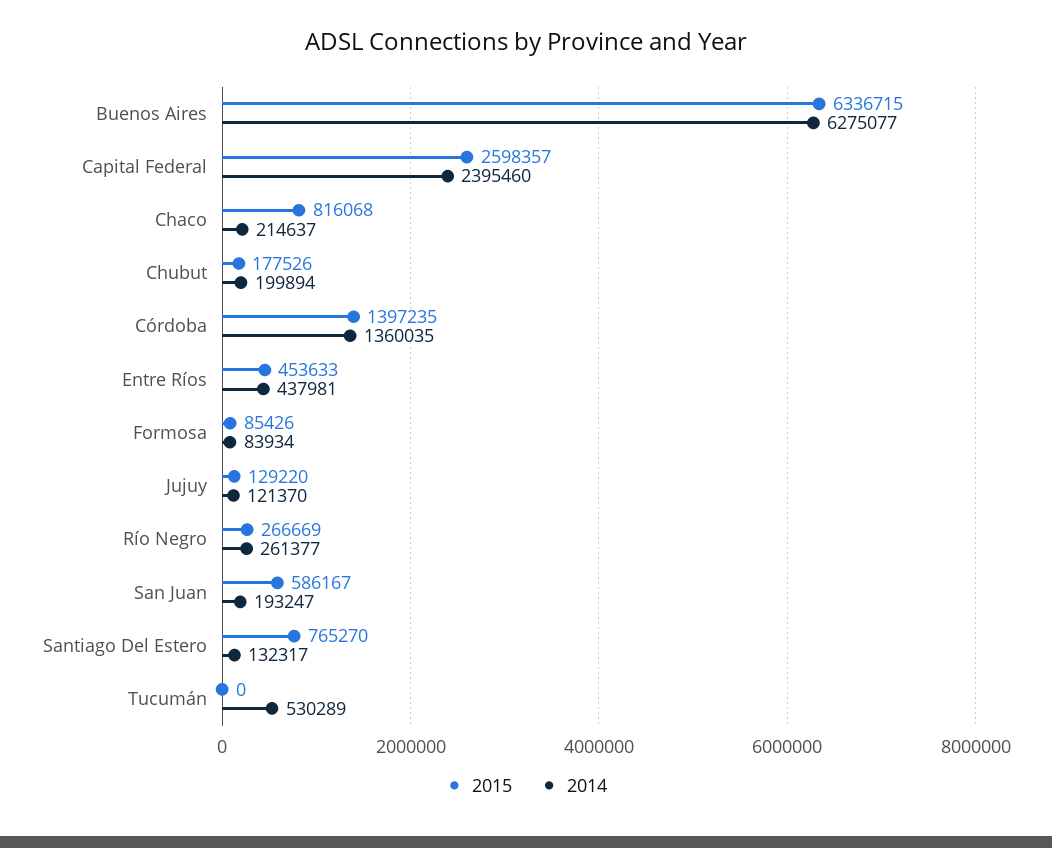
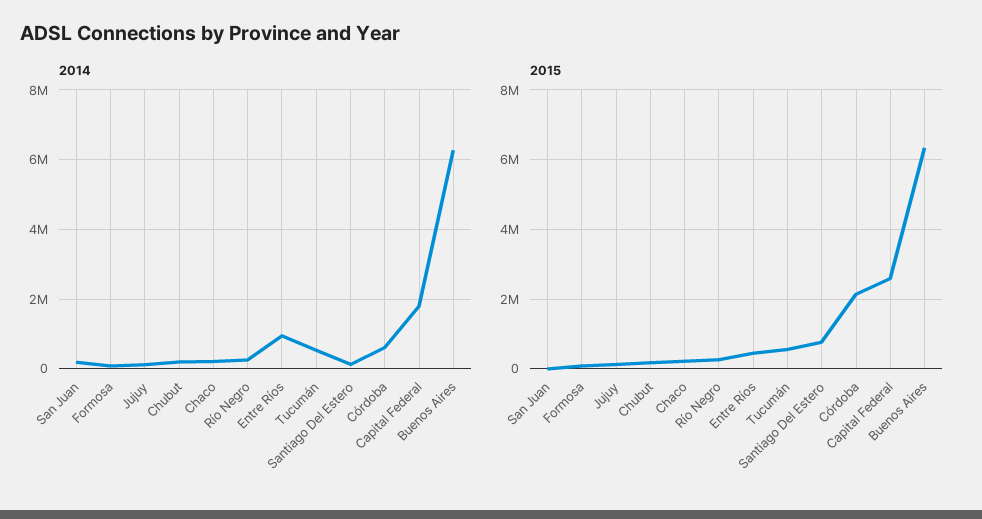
2014, Capital Federal: 2395460 -> 1800000
2015, Chaco: 816068 -> 200000
2015, Córdoba: 1397235 -> 2200000
2014, Córdoba: 1360035 -> 600000
2014, Entre Ríos: 437981 -> 1000000
2015, San Juan: 586167 -> 0
2015, Tucumán: 0 -> 600000

